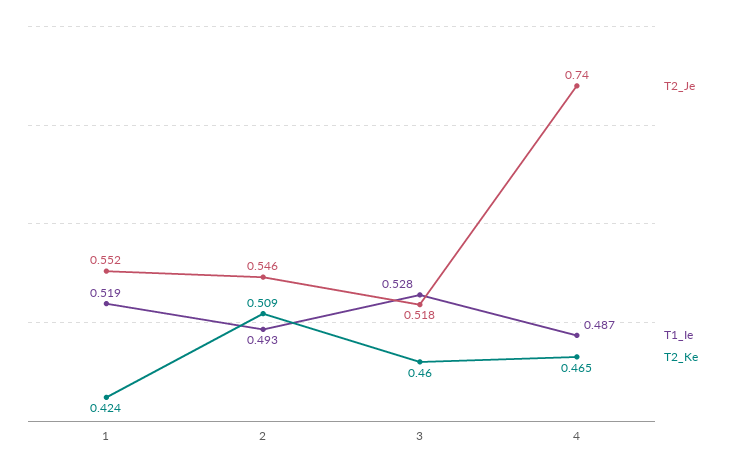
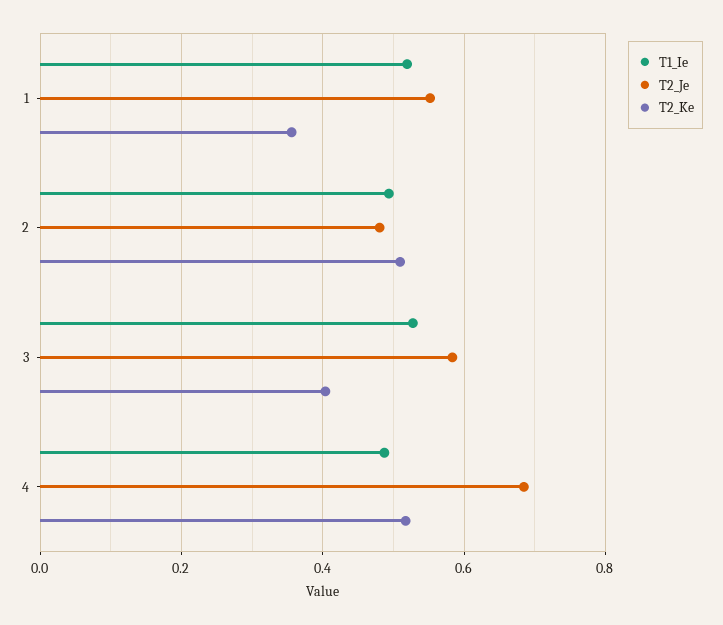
T2_Ke, 1: 0.424 -> 0.36
T2_Je, 2: 0.546 -> 0.48
T2_Je, 3: 0.518 -> 0.58
T2_Ke, 3: 0.46 -> 0.4
T2_Je, 4: 0.74 -> 0.68
T2_Ke, 4: 0.465 -> 0.52

